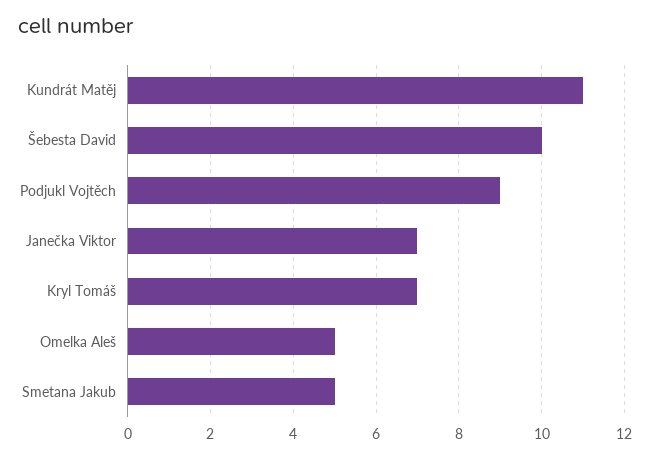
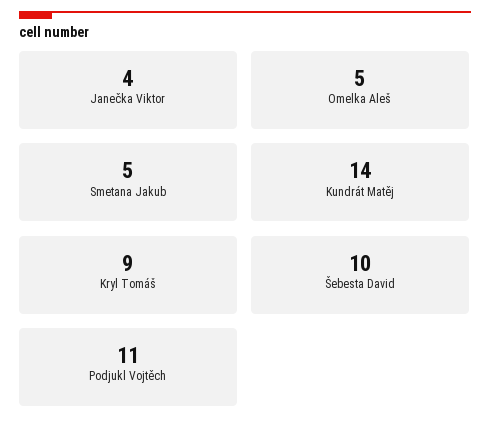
Kundrát Matěj: 11 -> 14
Podjukl Vojtěch: 9 -> 11
Janečka Viktor: 7 -> 4
Kryl Tomáš: 7 -> 9

